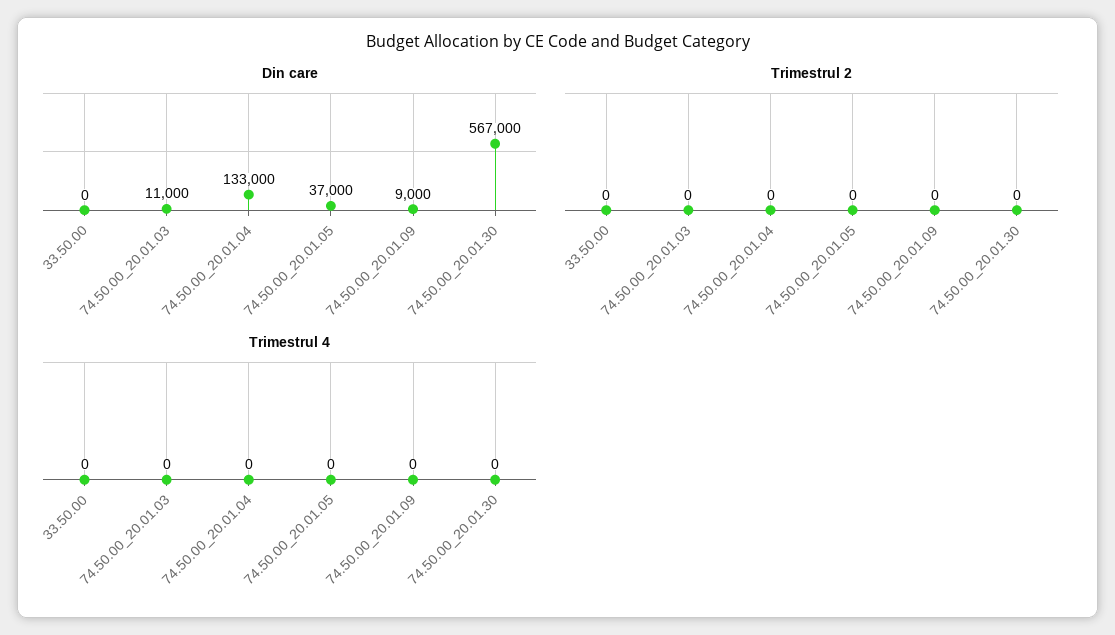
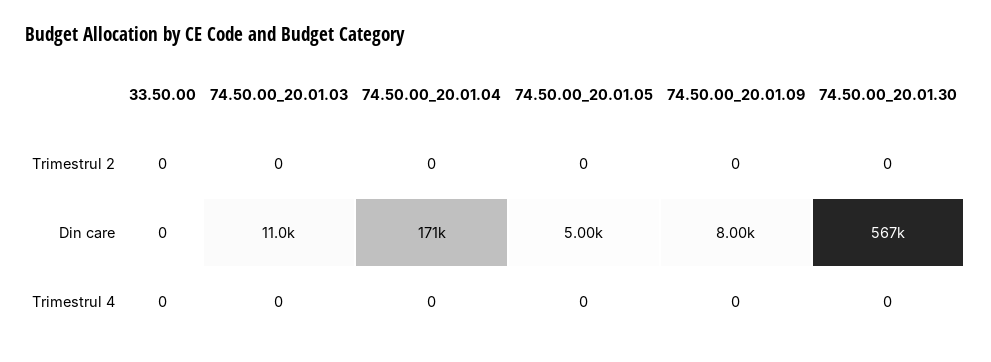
Din care, 74.50.00_20.01.04: 133000 -> 171000
Din care, 74.50.00_20.01.05: 37000 -> 5000
Din care, 74.50.00_20.01.09: 9000 -> 8000

